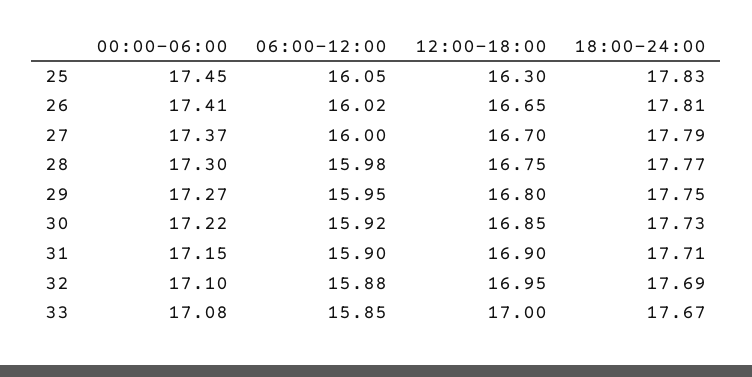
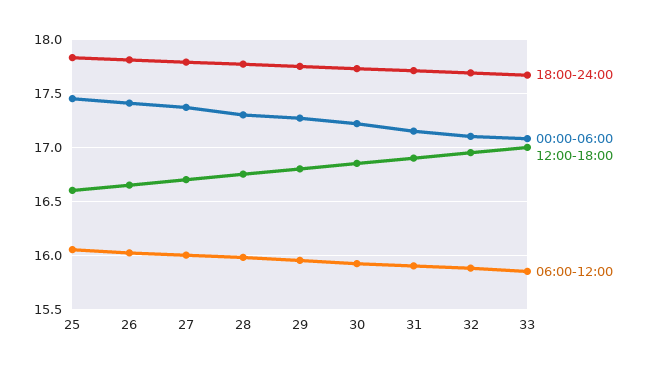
12:00-18:00, 25: 16.3 -> 16.6

